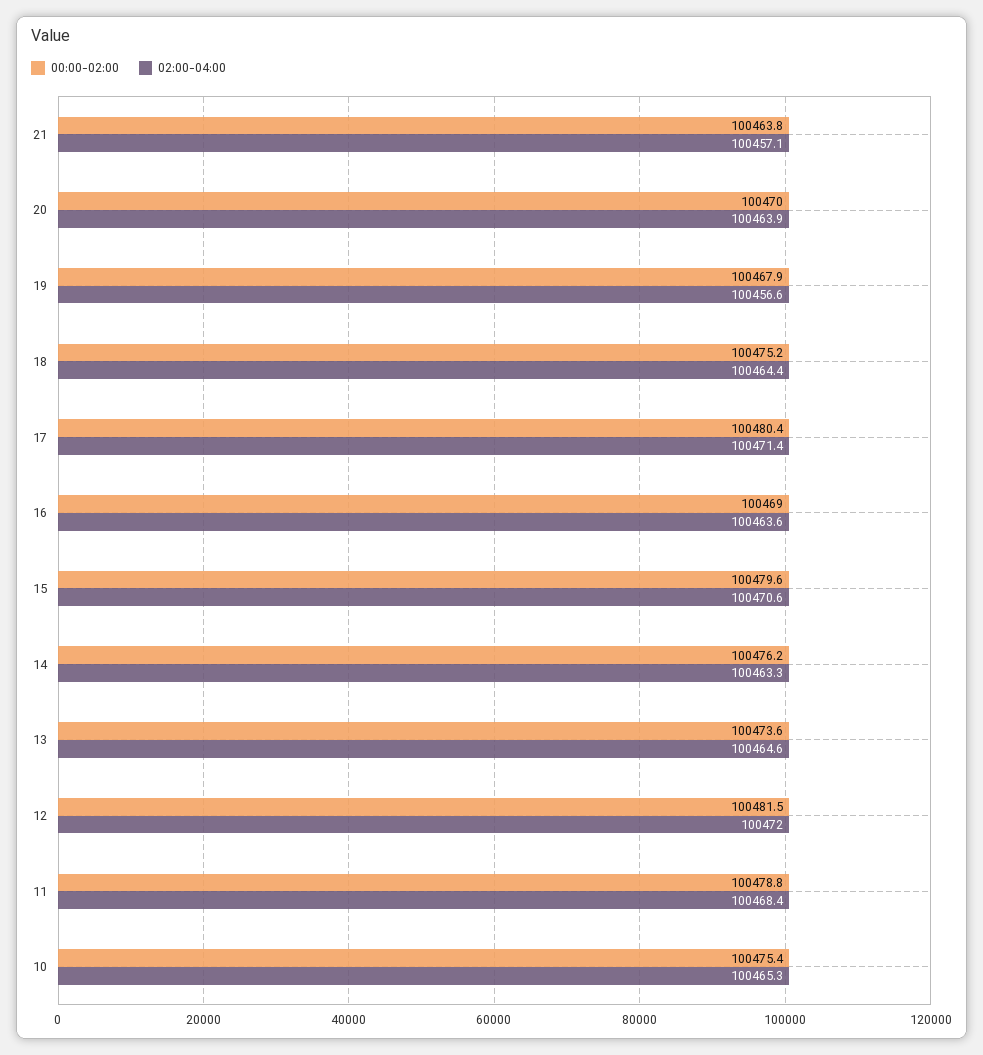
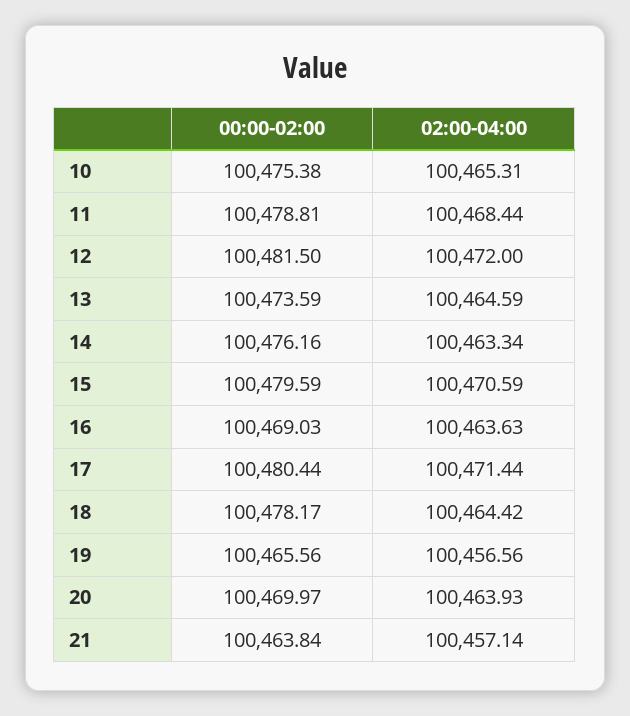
00:00-02:00, 19: 100467.9 -> 100465.56
00:00-02:00, 18: 100475.2 -> 100478.17

